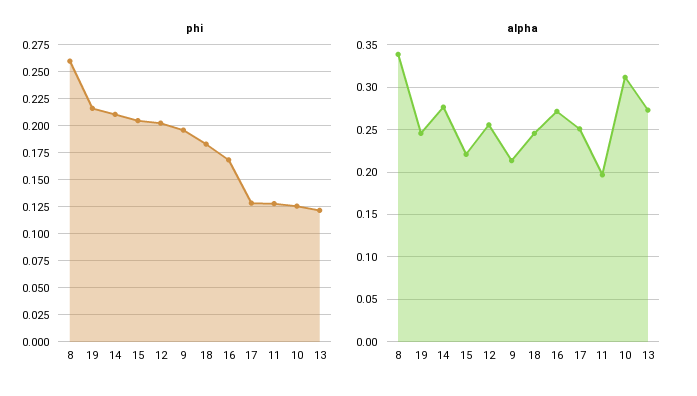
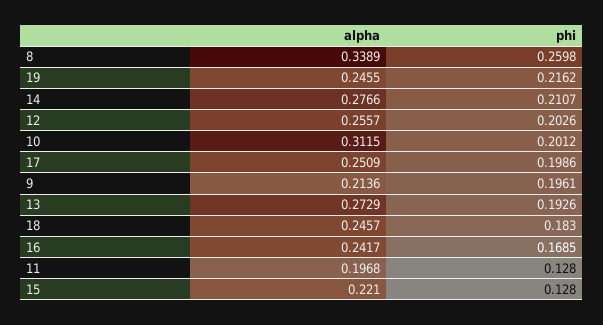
phi, 15: 0.2 -> 0.128
phi, 17: 0.125 -> 0.1986
phi, 10: 0.125 -> 0.2012
phi, 13: 0.125 -> 0.1926
alpha, 16: 0.27 -> 0.2417

